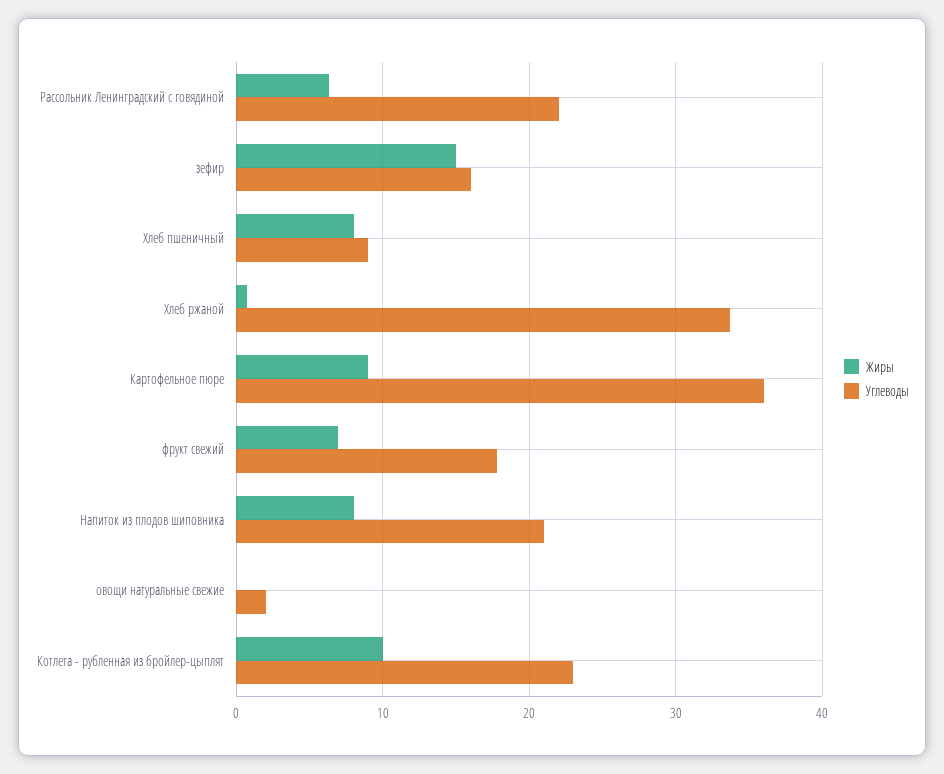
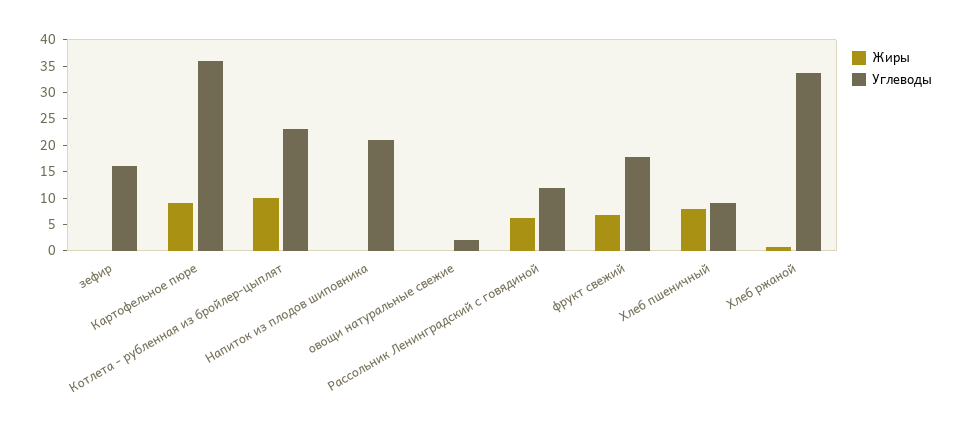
Углеводы, Рассольник Ленинградский с говядиной: 22 -> 12.5
Жиры, зефир: 15 -> 0
Жиры, Напиток из плодов шиповника: 8 -> 0

